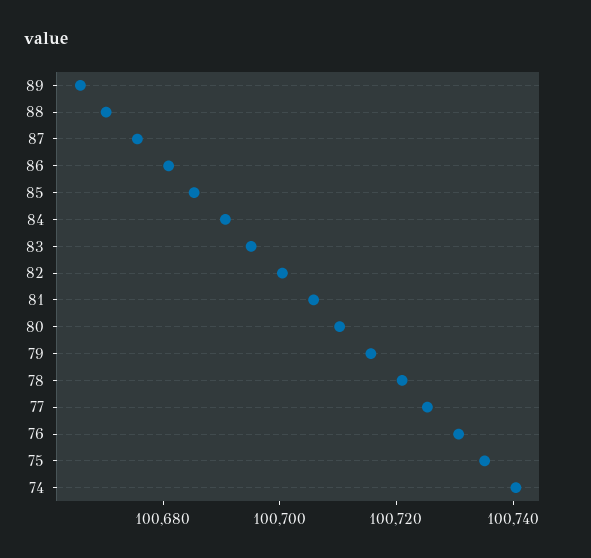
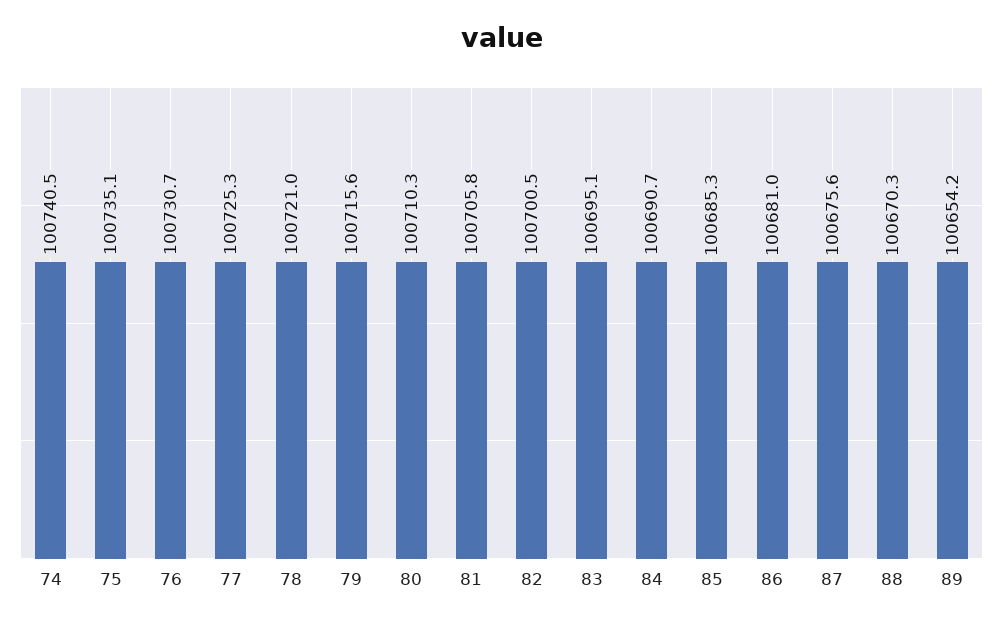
89: 100665 -> 100654.2

